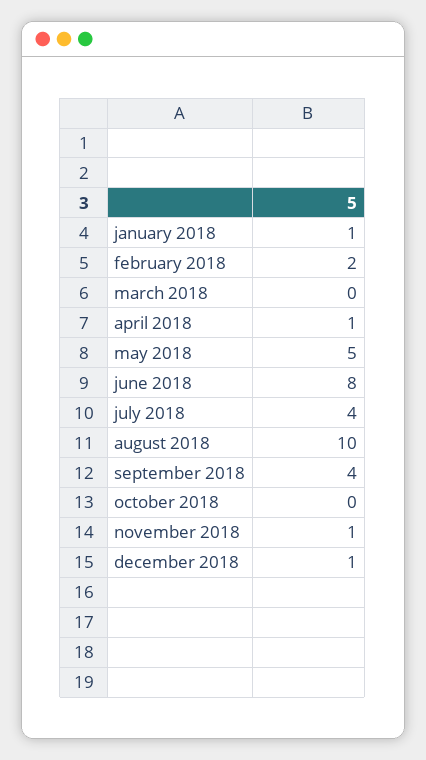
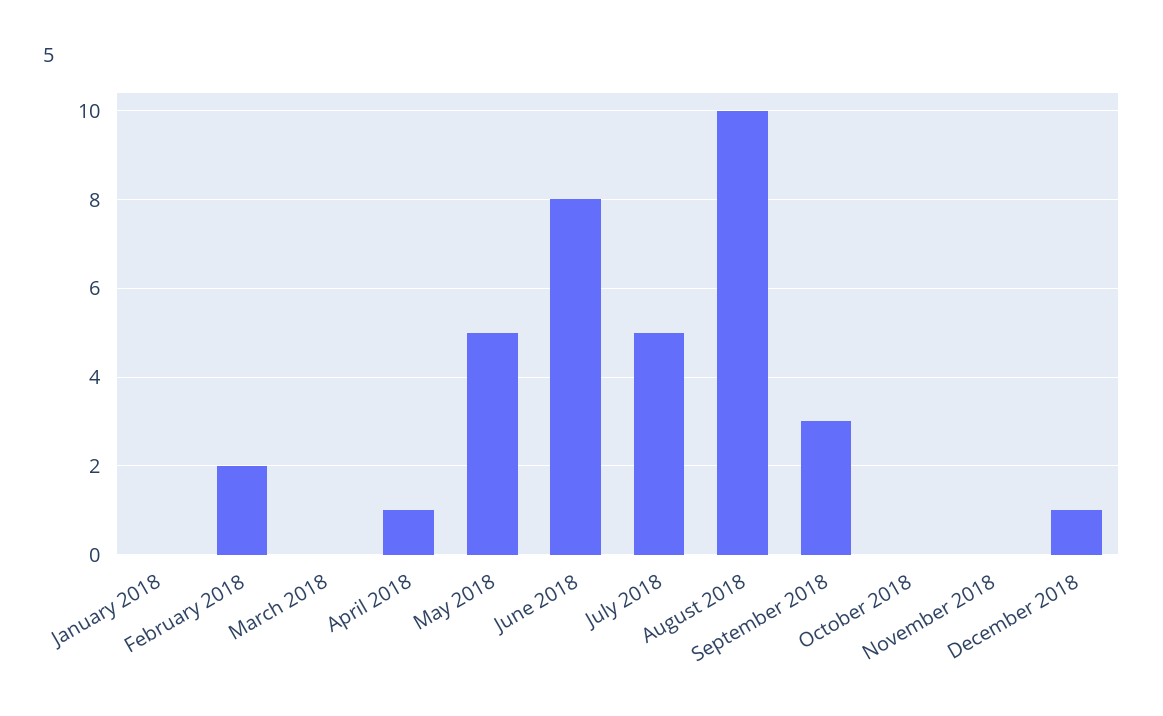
january 2018: 1 -> 0
july 2018: 4 -> 5
september 2018: 4 -> 3
november 2018: 1 -> 0

